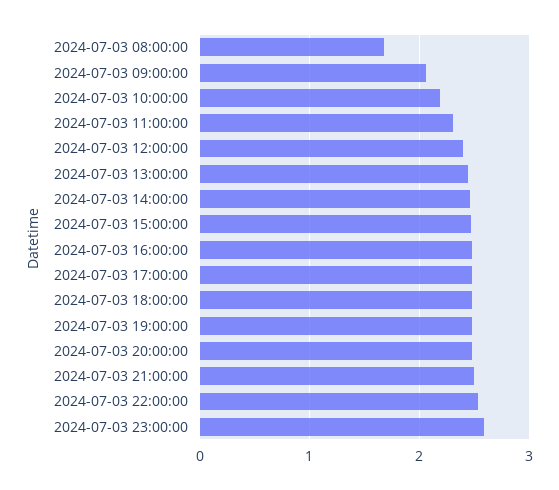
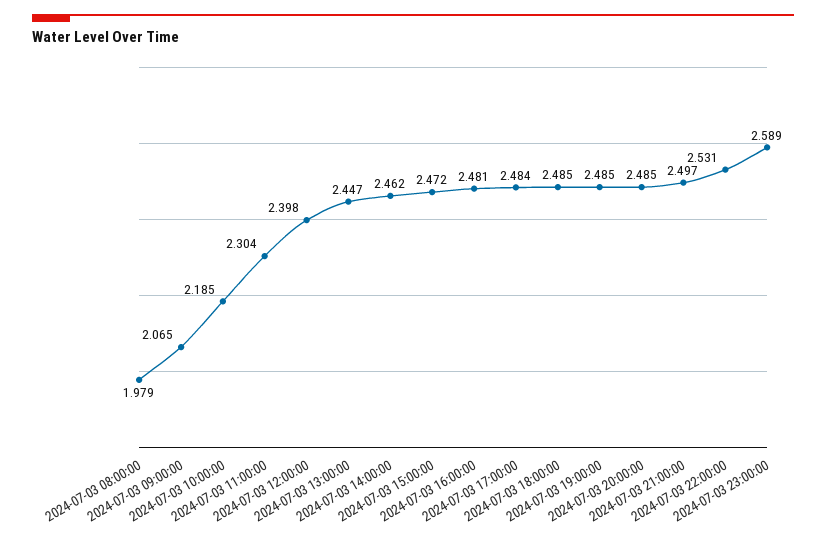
2024-07-03 08:00:00: 1.7 -> 1.979

